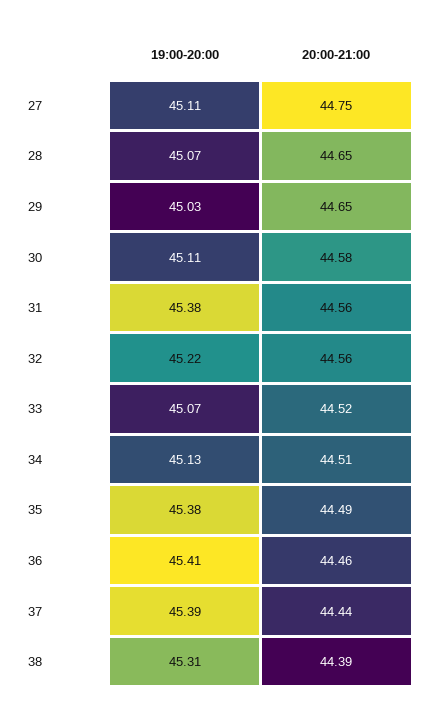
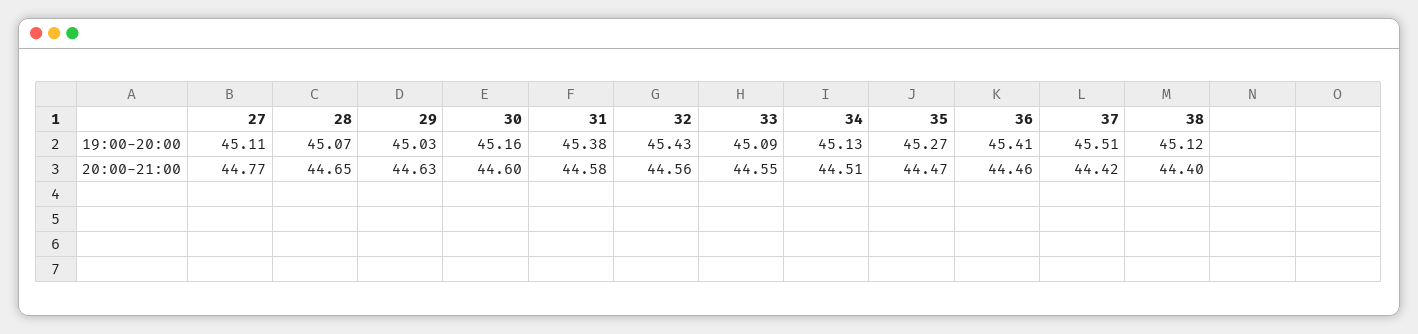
20:00-21:00, 27: 44.75 -> 44.77
20:00-21:00, 29: 44.65 -> 44.63
19:00-20:00, 30: 45.11 -> 45.16
20:00-21:00, 30: 44.58 -> 44.6
20:00-21:00, 31: 44.56 -> 44.58
19:00-20:00, 32: 45.22 -> 45.43
19:00-20:00, 33: 45.07 -> 45.09
20:00-21:00, 33: 44.52 -> 44.55
19:00-20:00, 35: 45.38 -> 45.27
20:00-21:00, 35: 44.49 -> 44.47
19:00-20:00, 37: 45.39 -> 45.51
20:00-21:00, 37: 44.44 -> 44.42
19:00-20:00, 38: 45.31 -> 45.12
20:00-21:00, 38: 44.39 -> 44.4

